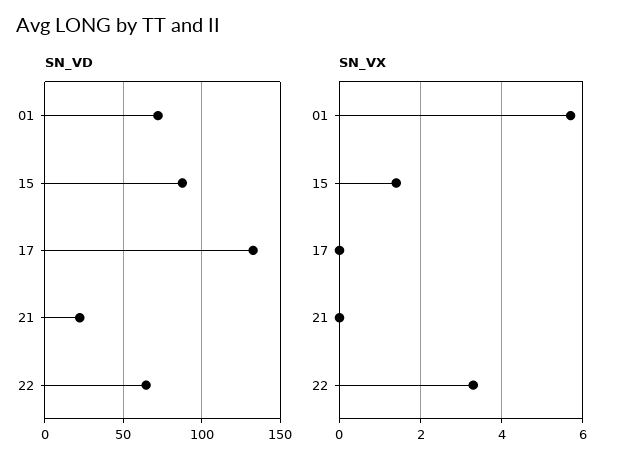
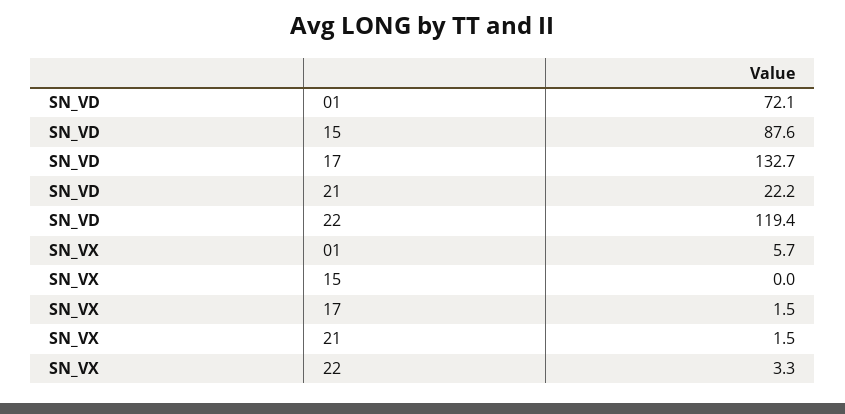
SN_VD, 22: 65 -> 119.4
SN_VX, 15: 1.5 -> 0
SN_VX, 17: 0 -> 1.5
SN_VX, 21: 0 -> 1.5

